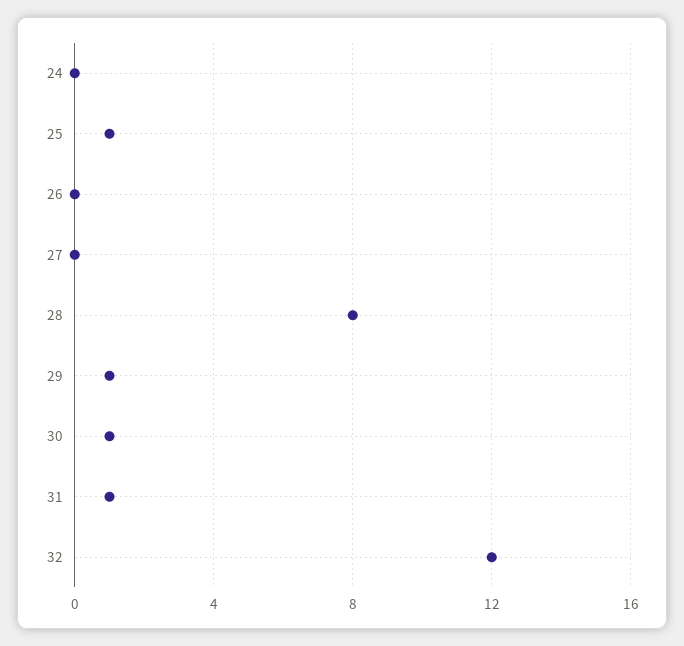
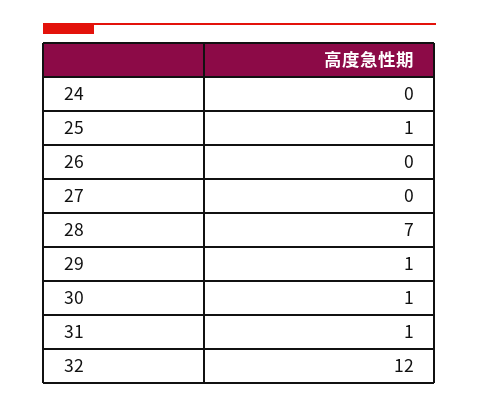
28: 8 -> 7

